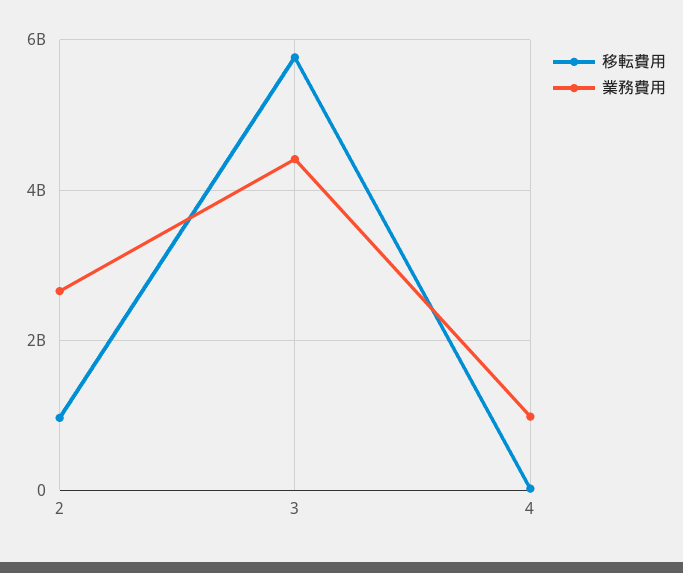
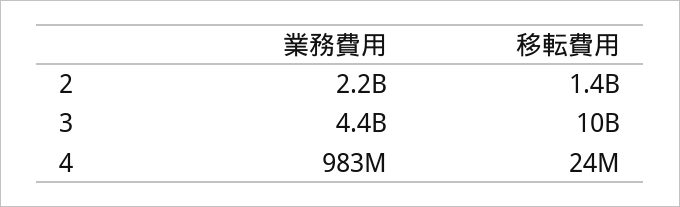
移転費用, 2: 1000000000 -> 1400000000
業務費用, 2: 2600000000 -> 2200000000
移転費用, 3: 5800000000 -> 10000000000

